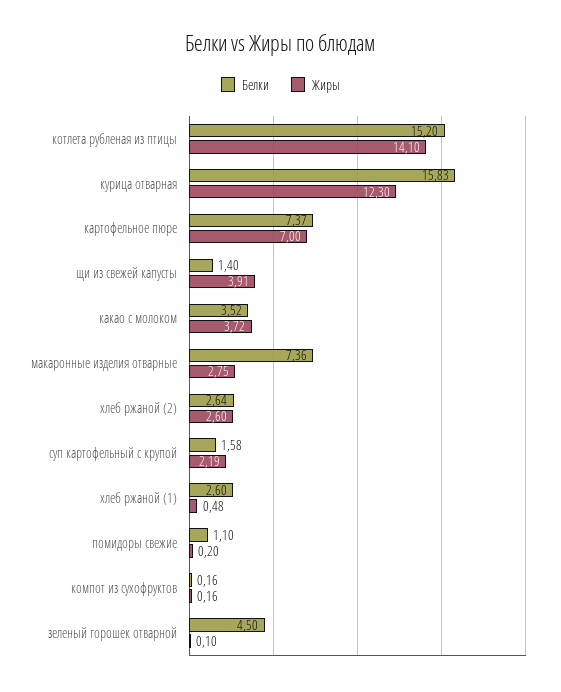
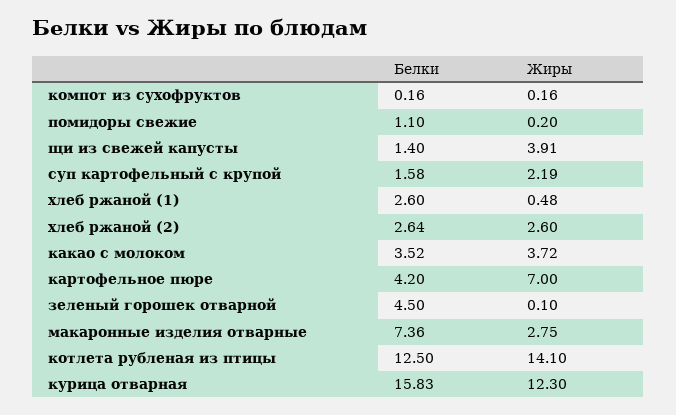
Белки, котлета рубленая из птицы: 15.2 -> 12.5
Белки, картофельное пюре: 7.37 -> 4.2

